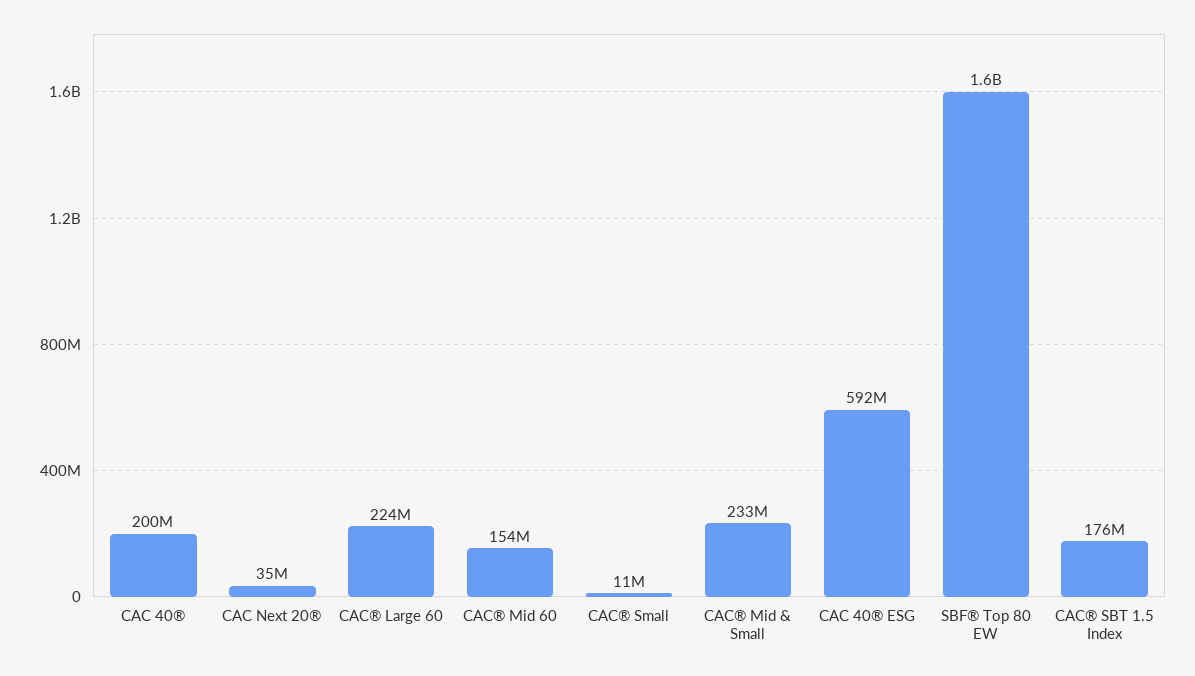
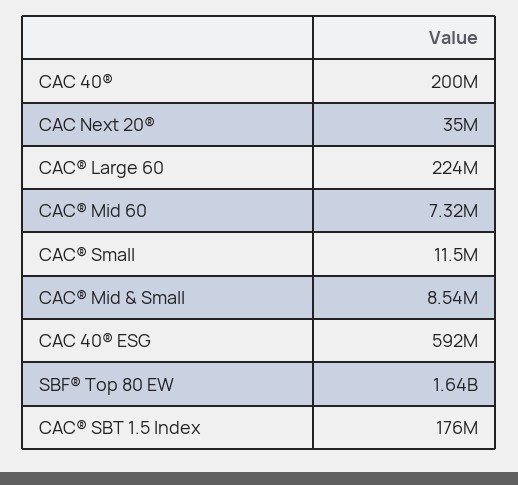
CAC® Mid 60: 154000000 -> 7320000
CAC® Mid & Small: 233000000 -> 8540000

